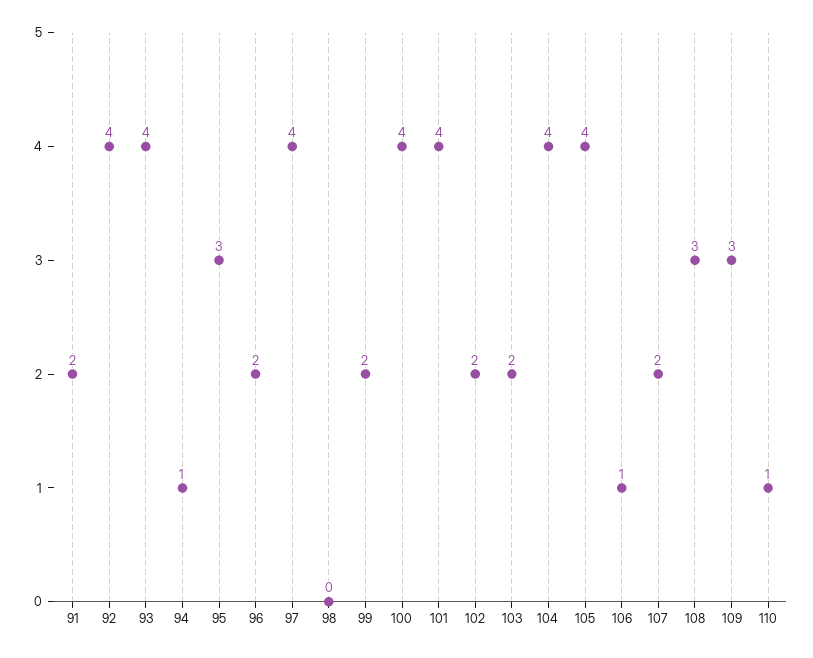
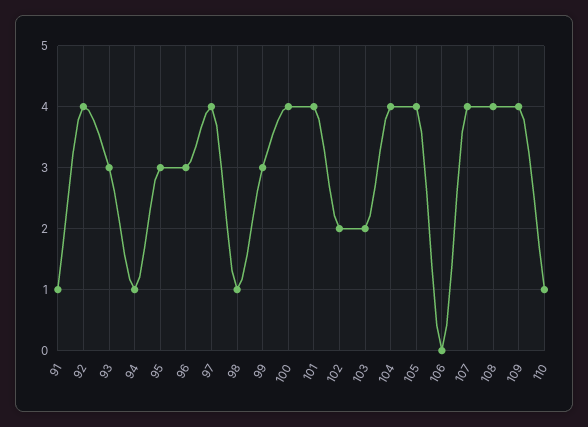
91: 2 -> 1
93: 4 -> 3
96: 2 -> 3
98: 0 -> 1
99: 2 -> 3
106: 1 -> 0
107: 2 -> 4
108: 3 -> 4
109: 3 -> 4

